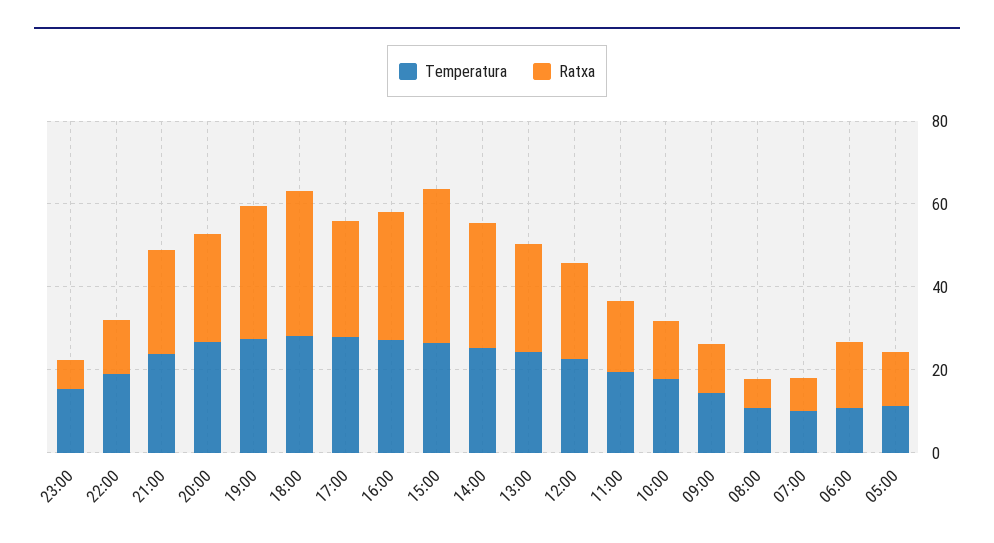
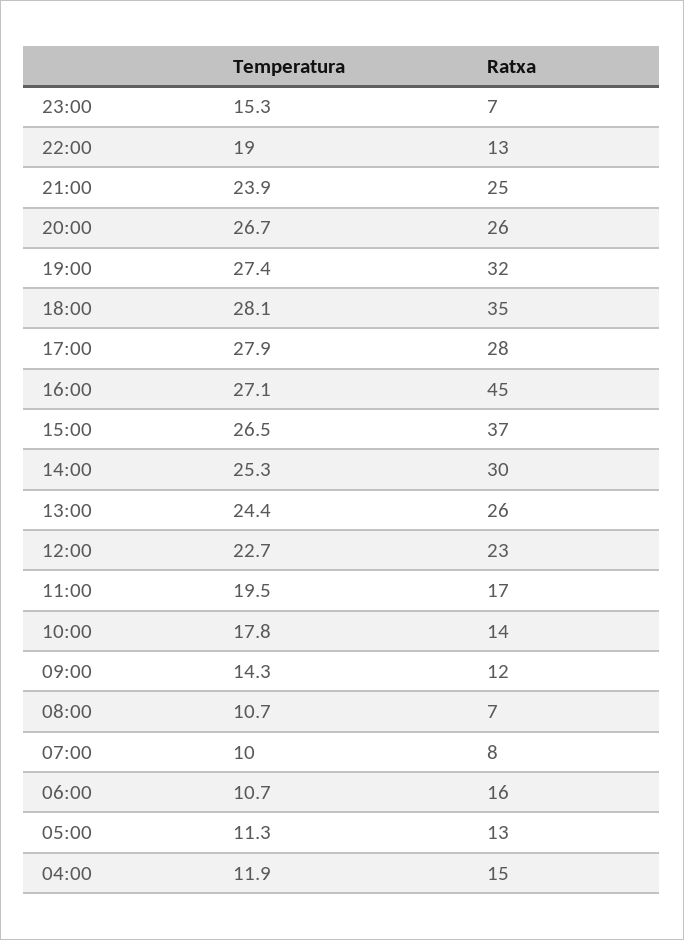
Ratxa, 16:00: 30 -> 45
Temperatura, 04:00: none -> 11.9
Ratxa, 04:00: none -> 15

